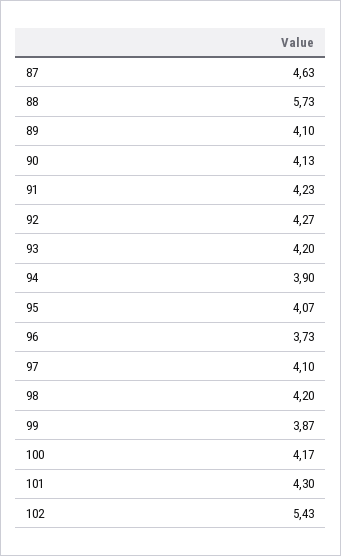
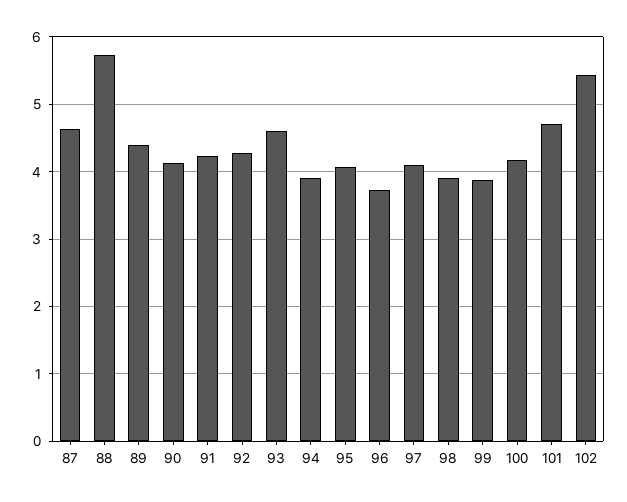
89: 4.1 -> 4.4
93: 4.2 -> 4.6
98: 4.2 -> 3.9
101: 4.3 -> 4.7

